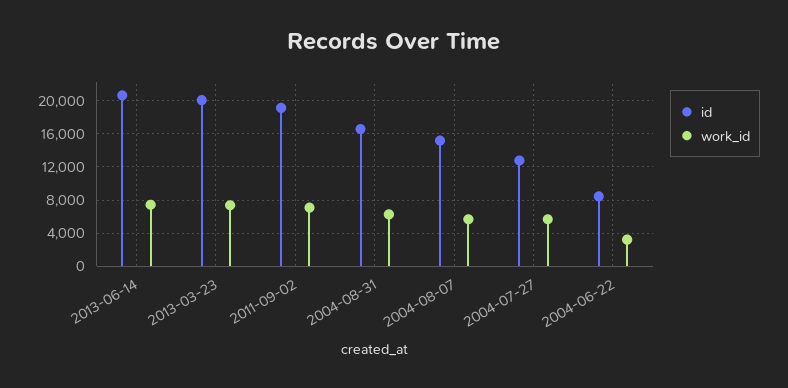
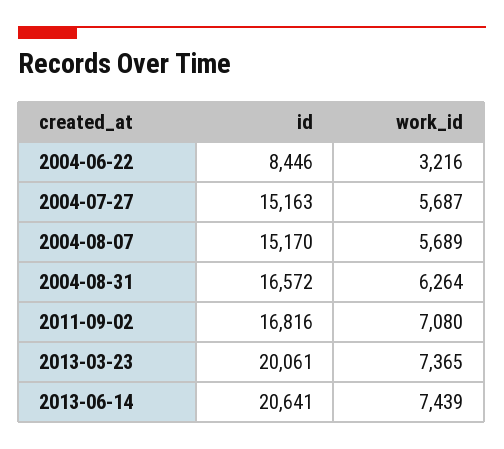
id, 2011-09-02: 19000 -> 16816
id, 2004-07-27: 13000 -> 15163

